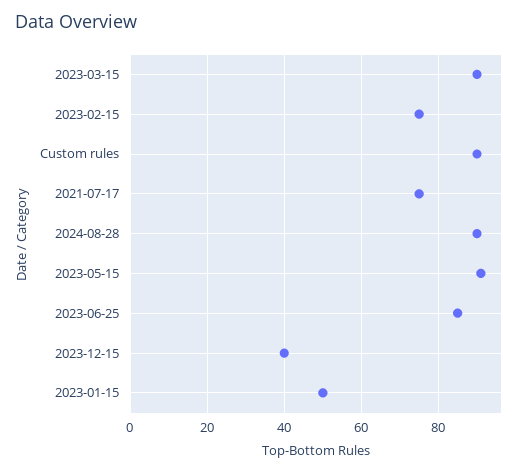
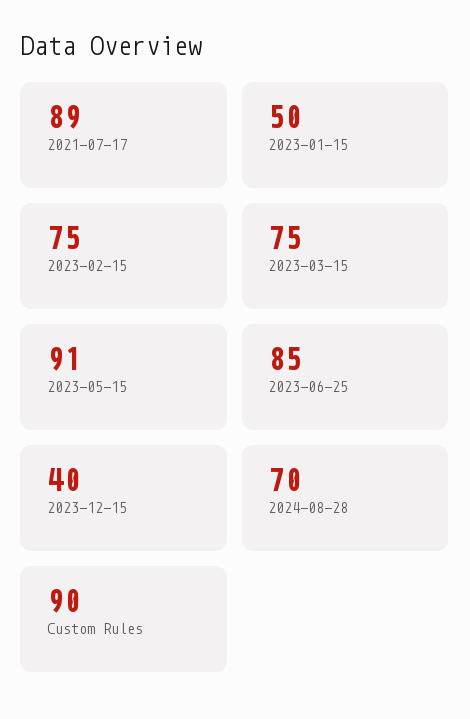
2023-03-15: 90 -> 75
2021-07-17: 75 -> 89
2024-08-28: 90 -> 70

